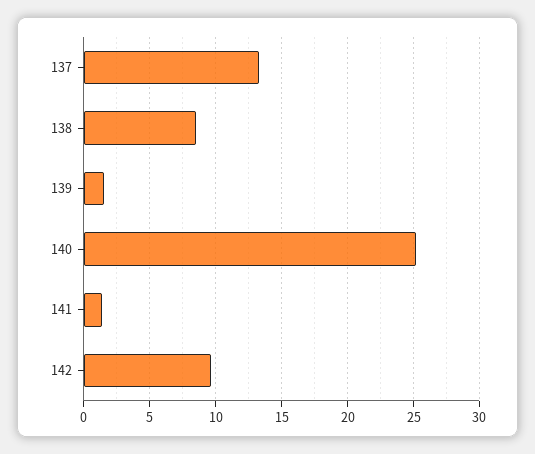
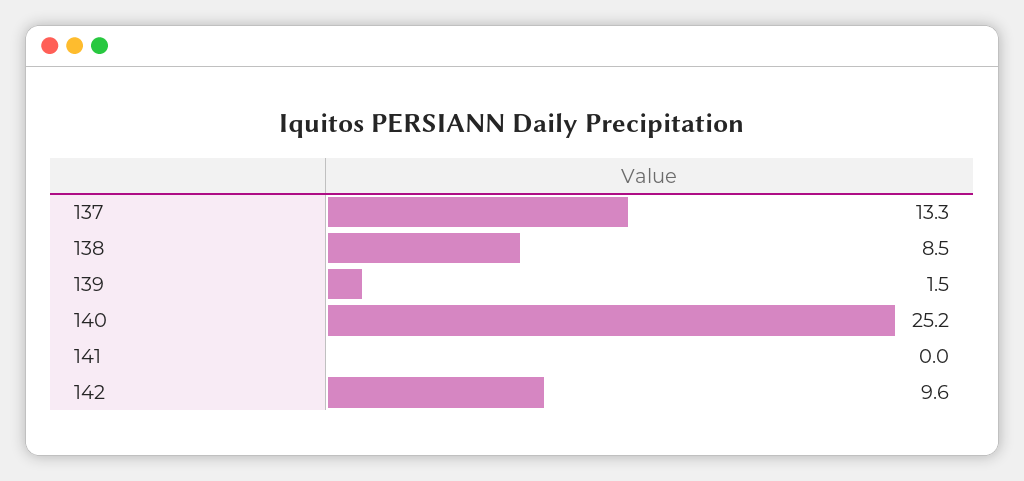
141: 1.5 -> 0

